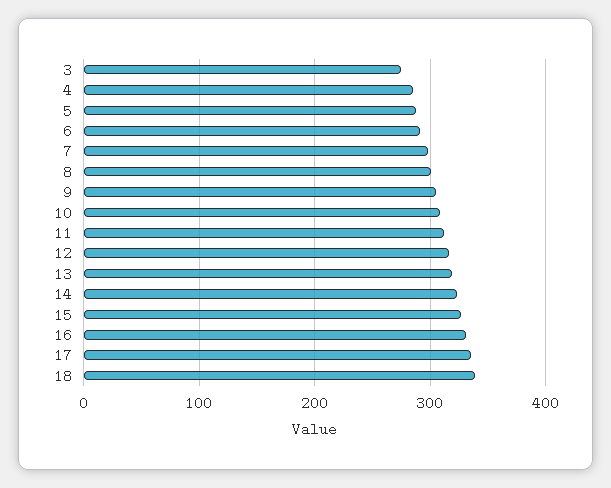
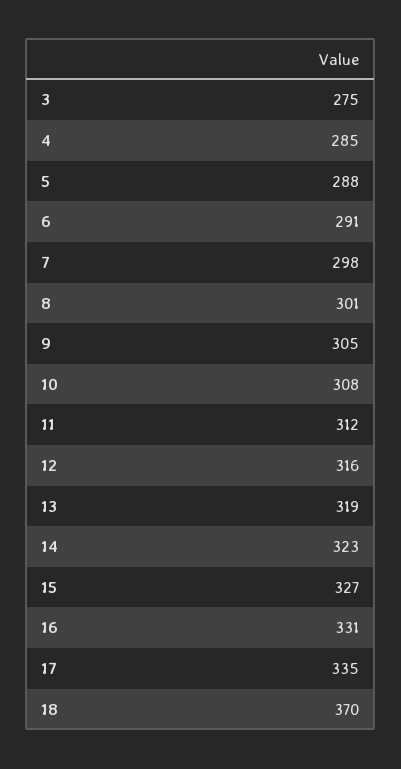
18: 340 -> 370

